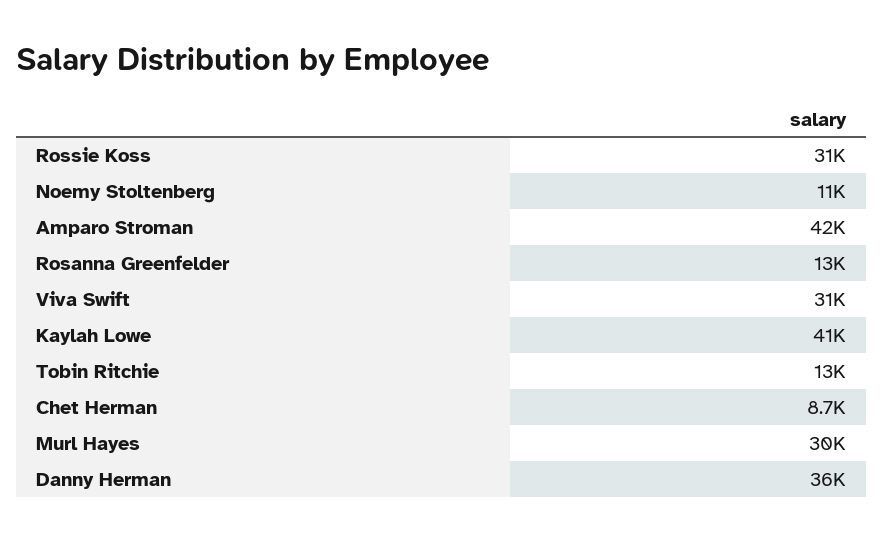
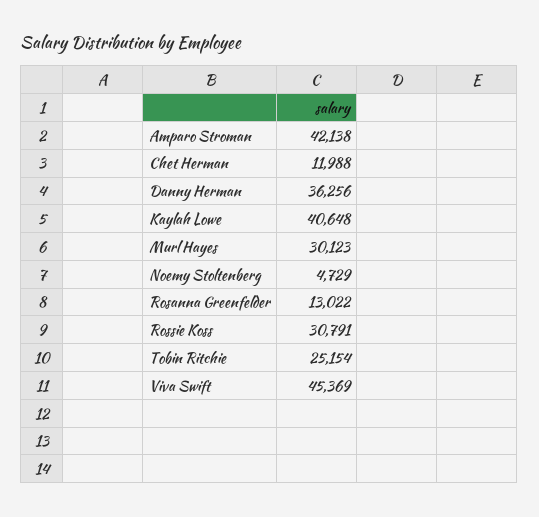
Noemy Stoltenberg: 11000 -> 4729
Viva Swift: 31000 -> 45369
Tobin Ritchie: 13000 -> 25154
Chet Herman: 8700 -> 11988

